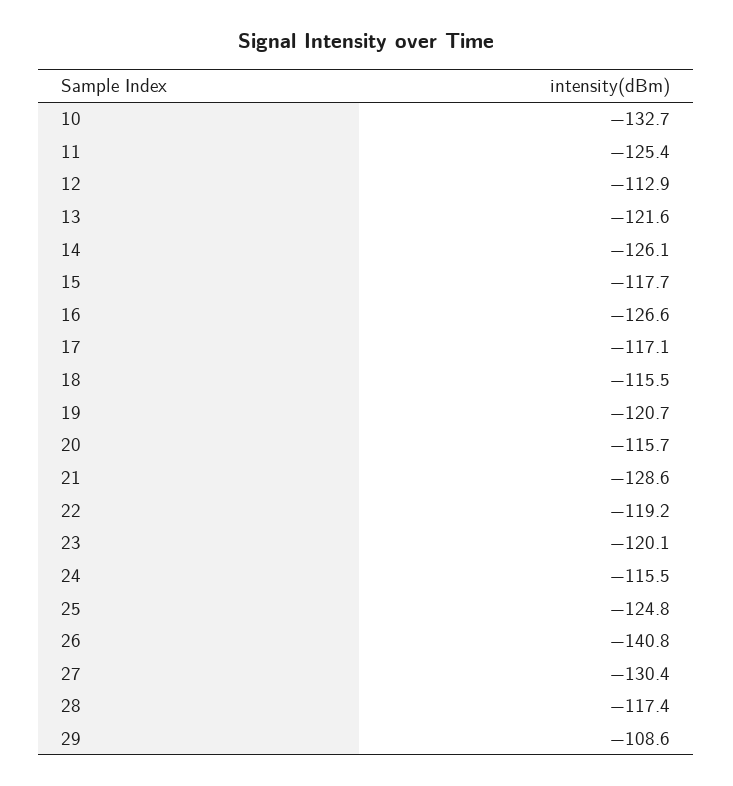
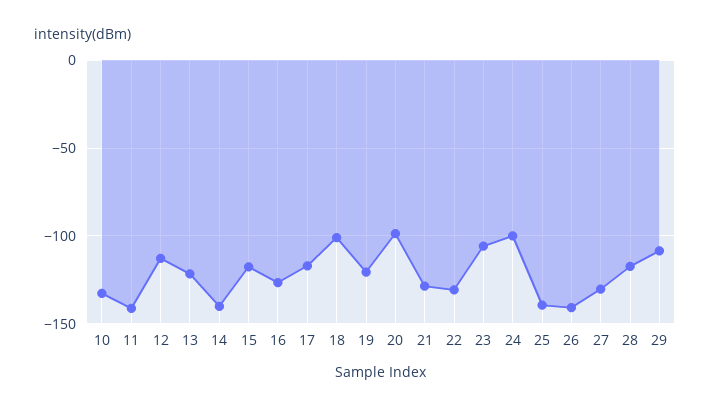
11: -125.4 -> -140
14: -126.1 -> -140
18: -115.5 -> -100
20: -115.7 -> -100
22: -119.2 -> -130
23: -120.1 -> -105
24: -115.5 -> -100
25: -124.8 -> -140

